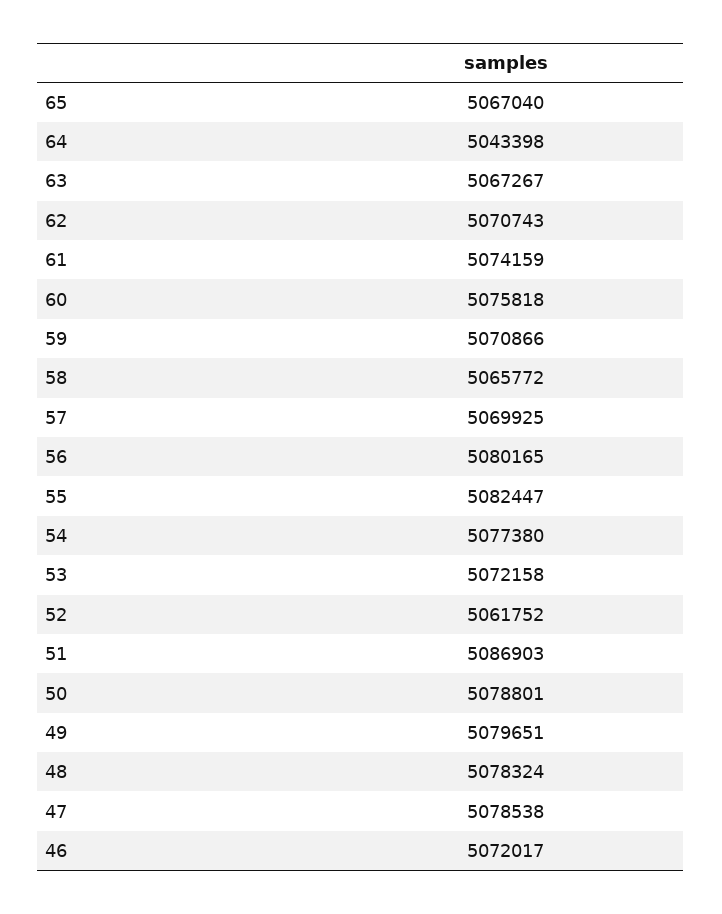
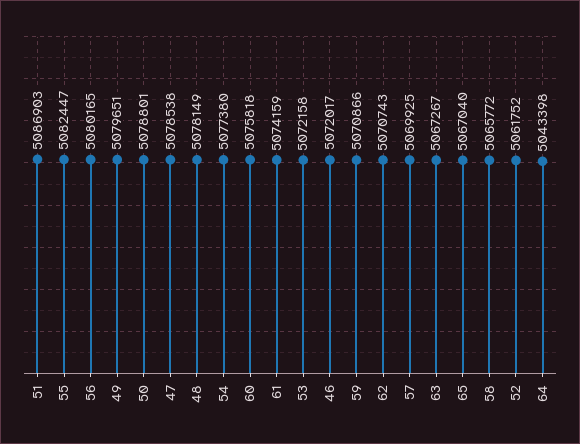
48: 5078324 -> 5078149

